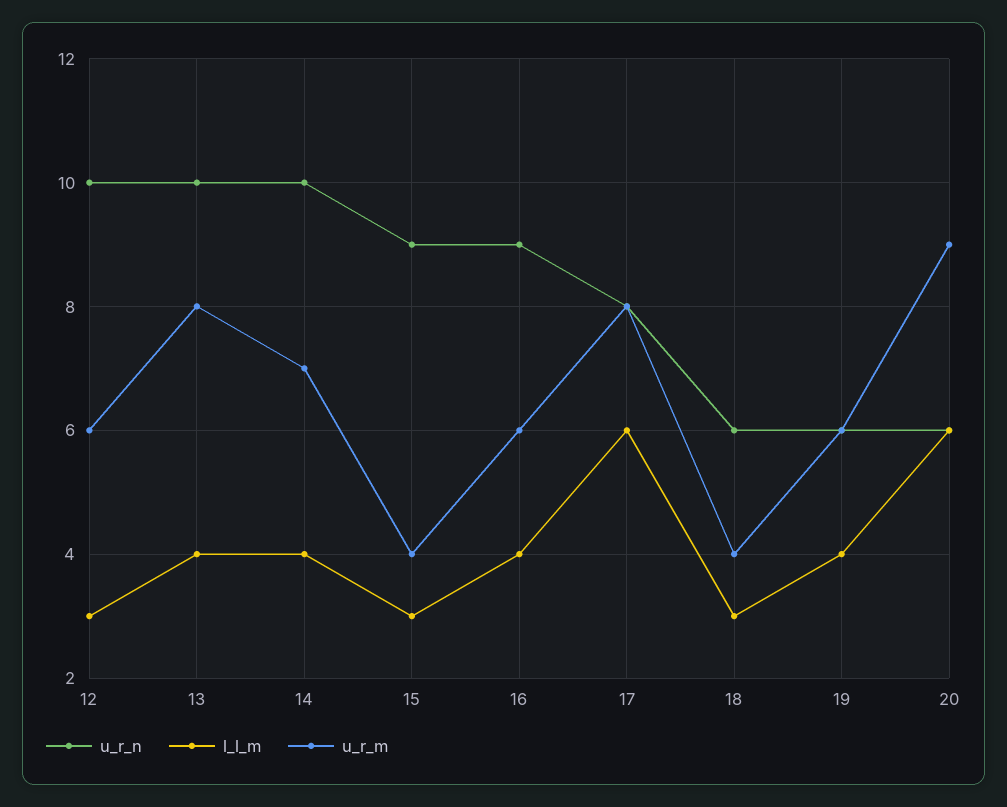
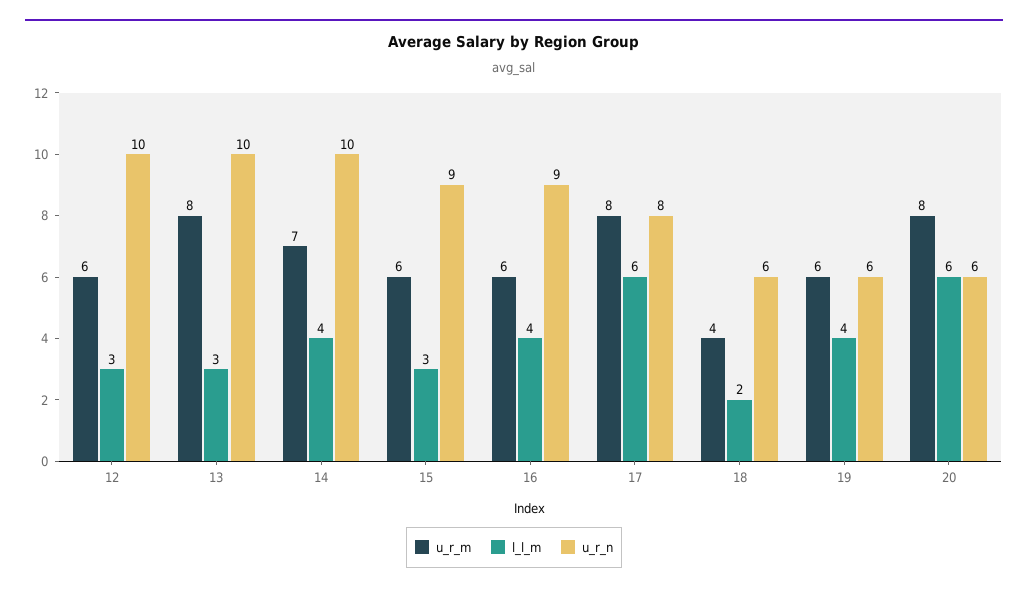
l_l_m, 13: 4 -> 3
u_r_m, 15: 4 -> 6
l_l_m, 18: 3 -> 2
u_r_m, 20: 9 -> 8

